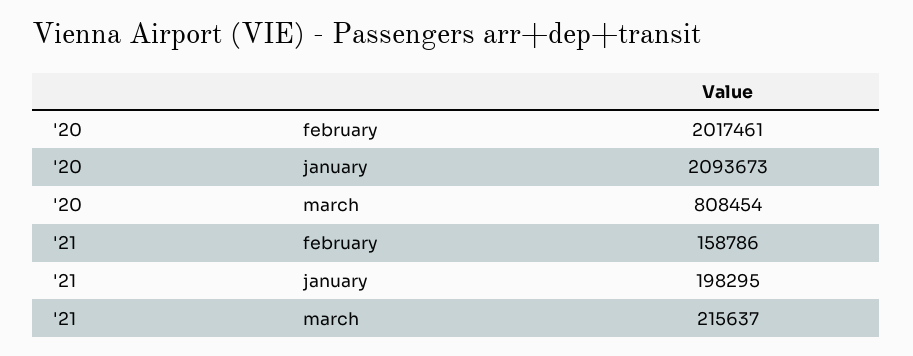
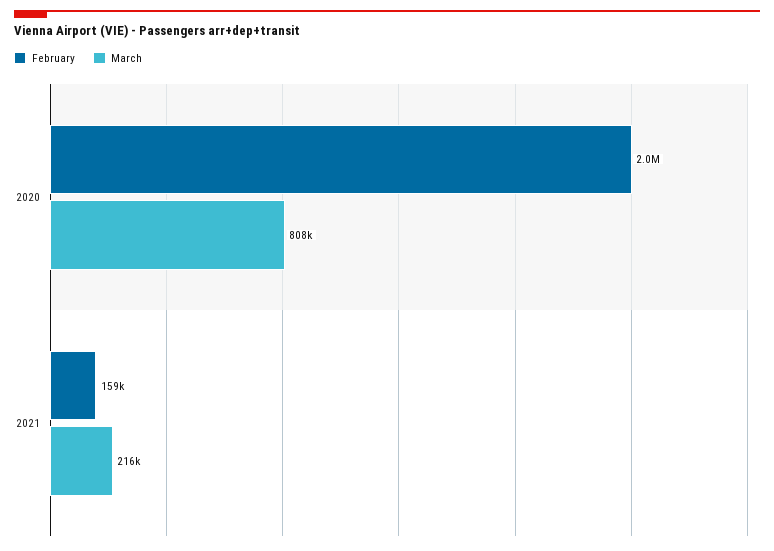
january, '20: 2093673 -> none
january, '21: 198295 -> none

